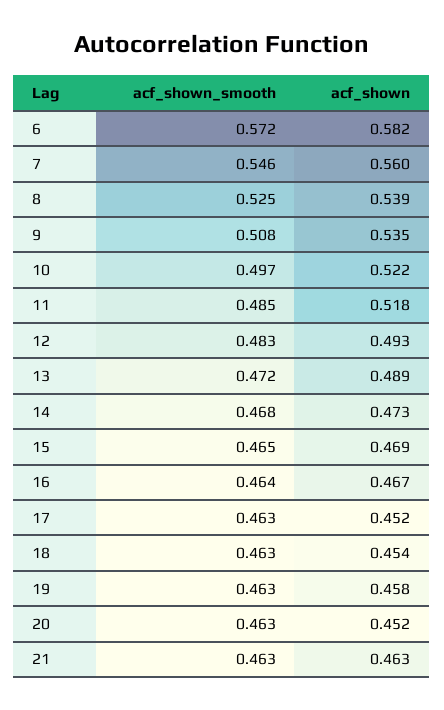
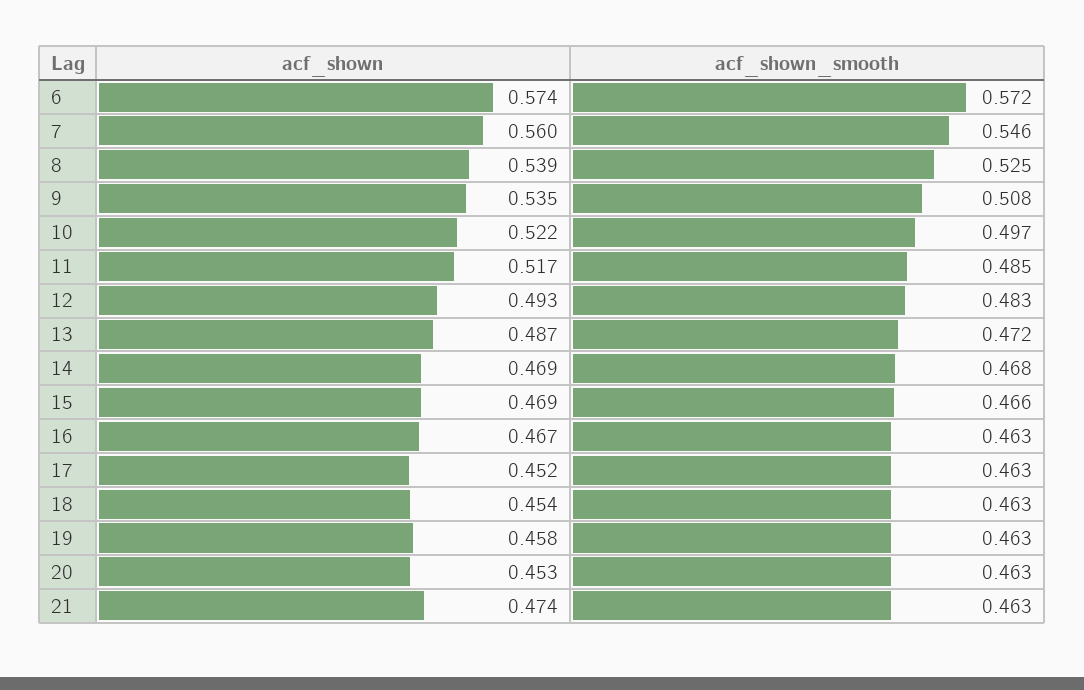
acf_shown, 6: 0.582 -> 0.574
acf_shown, 11: 0.518 -> 0.517
acf_shown, 13: 0.489 -> 0.487
acf_shown, 14: 0.473 -> 0.469
acf_shown_smooth, 15: 0.465 -> 0.466
acf_shown_smooth, 16: 0.464 -> 0.463
acf_shown, 20: 0.452 -> 0.453
acf_shown, 21: 0.463 -> 0.474

